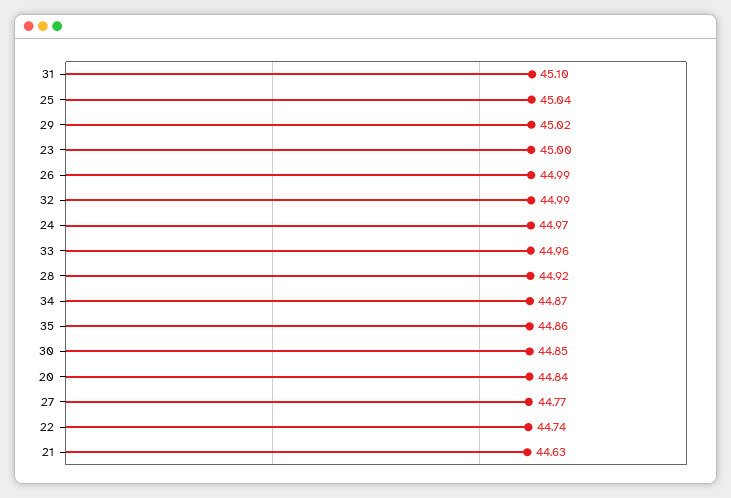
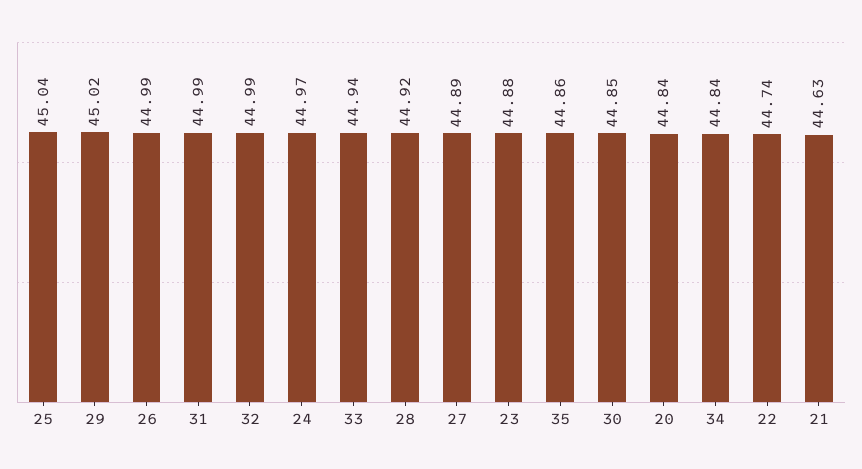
31: 45.1 -> 44.99
23: 45 -> 44.88
33: 44.96 -> 44.94
34: 44.87 -> 44.84
27: 44.77 -> 44.89

